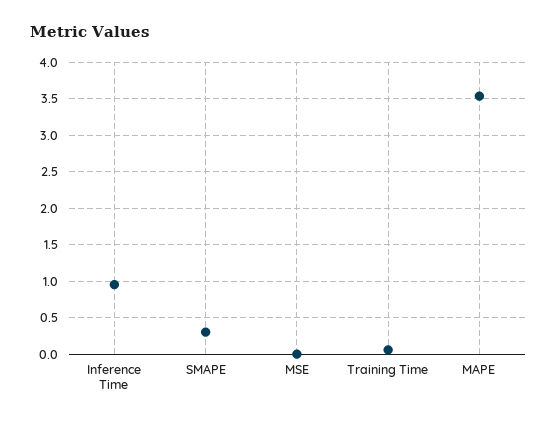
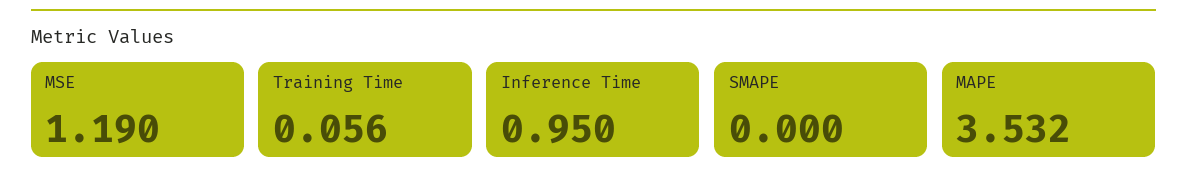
SMAPE: 0.3 -> 0
MSE: 0 -> 1.19

